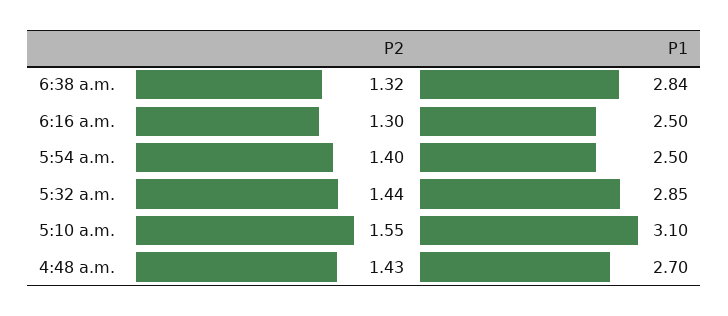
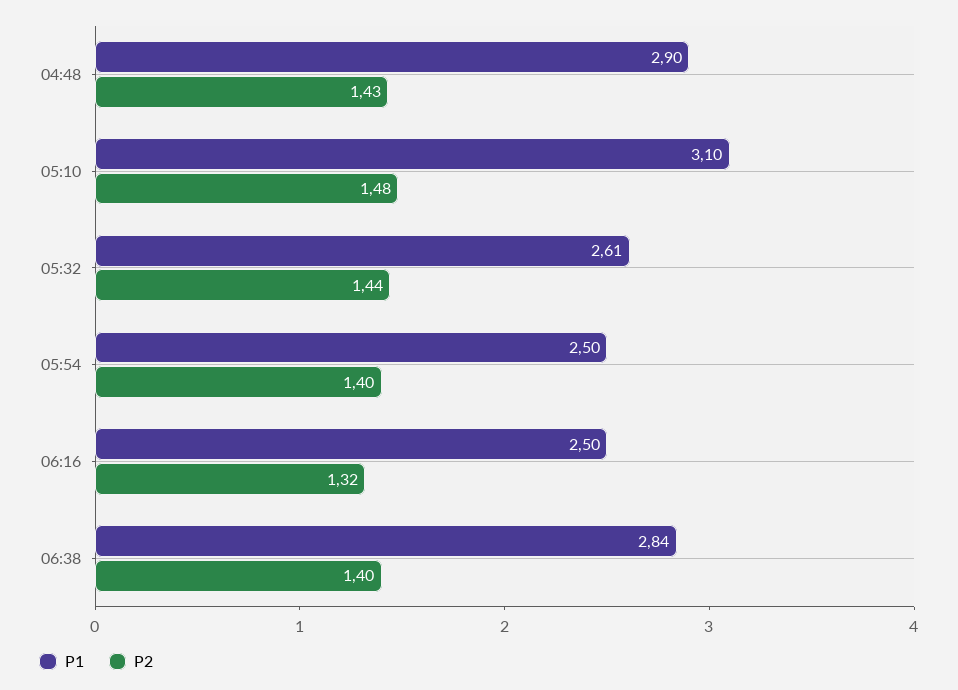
P2, 6:38 a.m.: 1.32 -> 1.4
P2, 6:16 a.m.: 1.3 -> 1.32
P1, 5:32 a.m.: 2.85 -> 2.61
P2, 5:10 a.m.: 1.55 -> 1.48
P1, 4:48 a.m.: 2.7 -> 2.9

